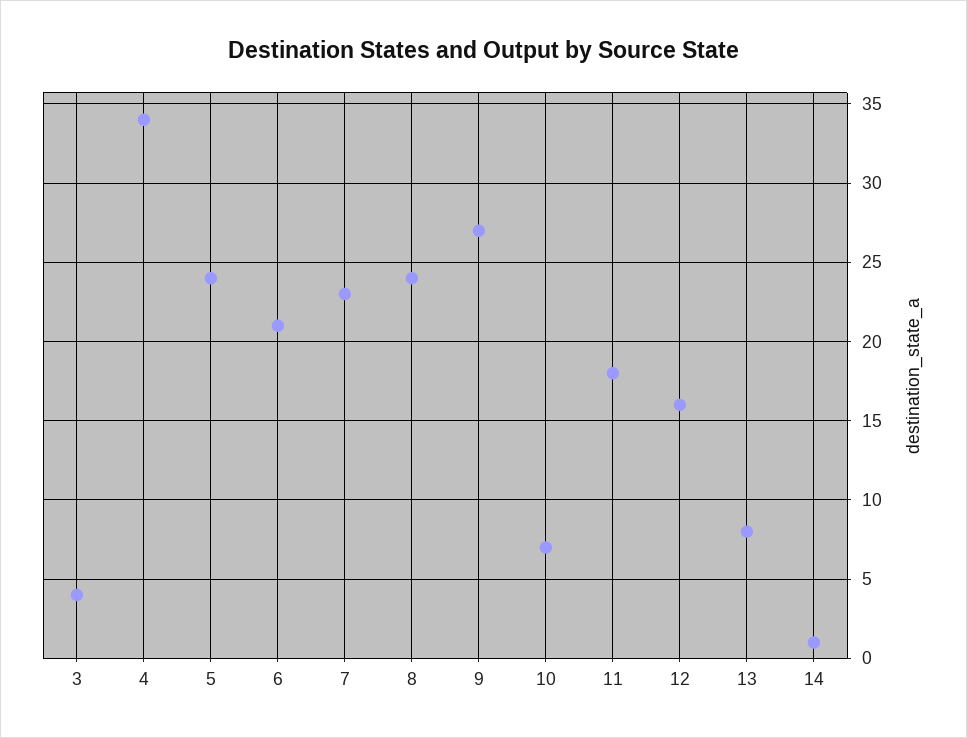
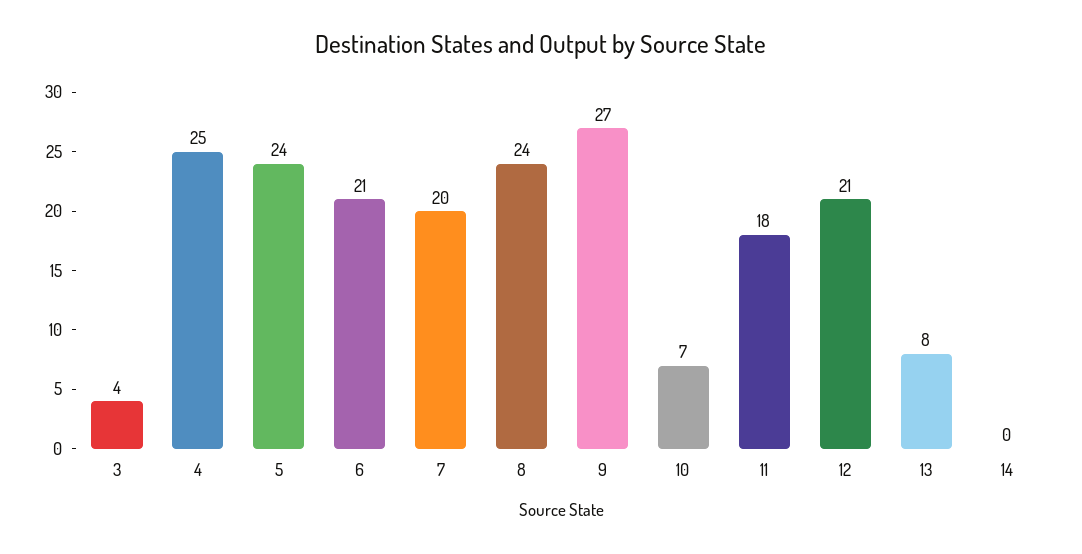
4: 34 -> 25
7: 23 -> 20
12: 16 -> 21
14: 1 -> 0

